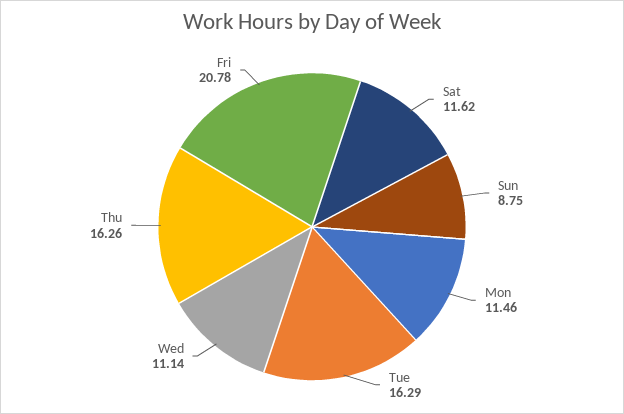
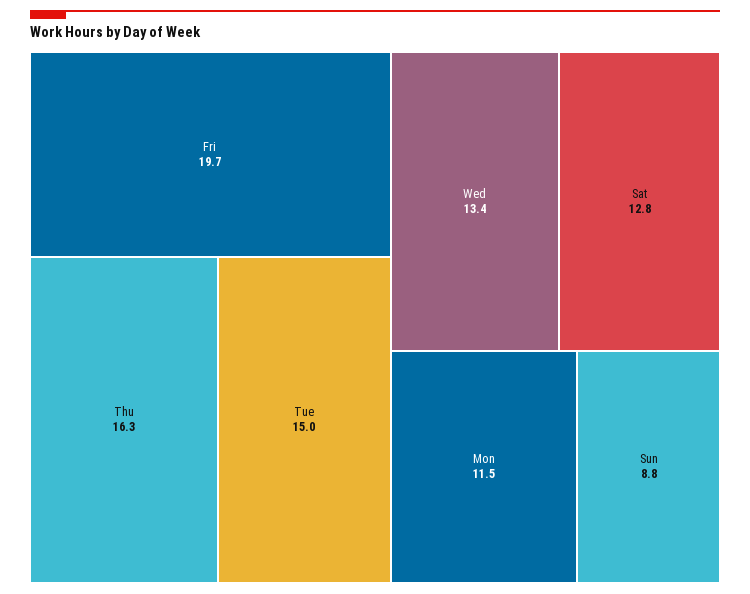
Sat: 11.62 -> 12.8
Tue: 16.29 -> 15
Wed: 11.14 -> 13.4
Fri: 20.78 -> 19.7

